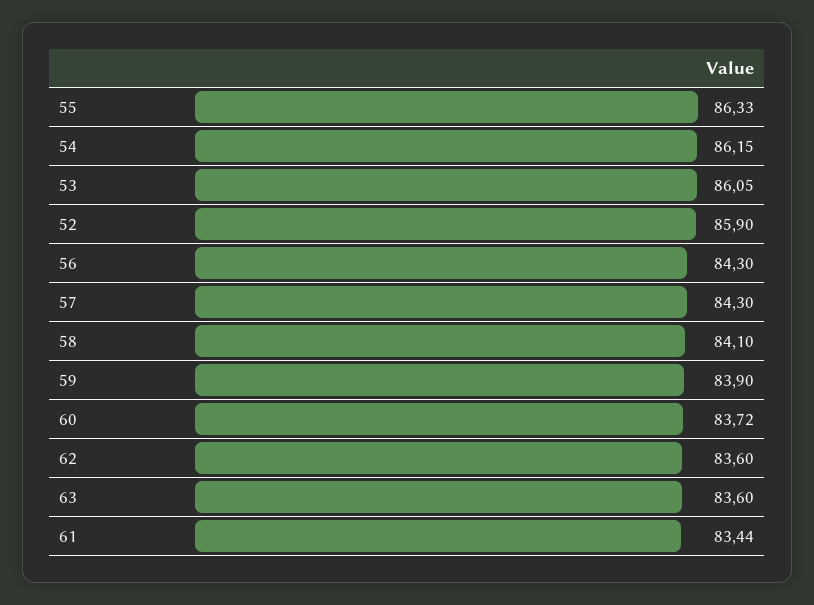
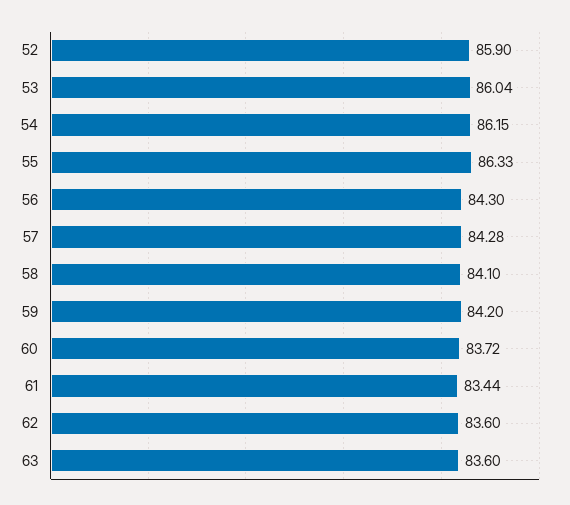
53: 86.05 -> 86.04
57: 84.3 -> 84.28
59: 83.9 -> 84.2

